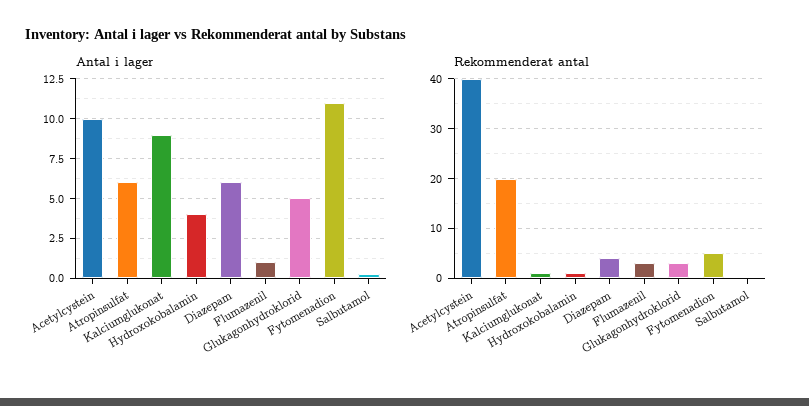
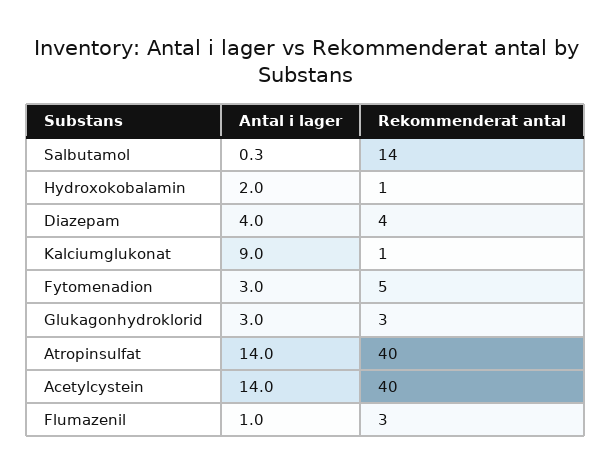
Antal i lager, Acetylcystein: 10 -> 14
Antal i lager, Atropinsulfat: 6 -> 14
Antal i lager, Hydroxokobalamin: 4 -> 2
Antal i lager, Diazepam: 6 -> 4
Antal i lager, Glukagonhydroklorid: 5 -> 3
Antal i lager, Fytomenadion: 11 -> 3
Rekommenderat antal, Atropinsulfat: 20 -> 40
Rekommenderat antal, Salbutamol: 0 -> 14

